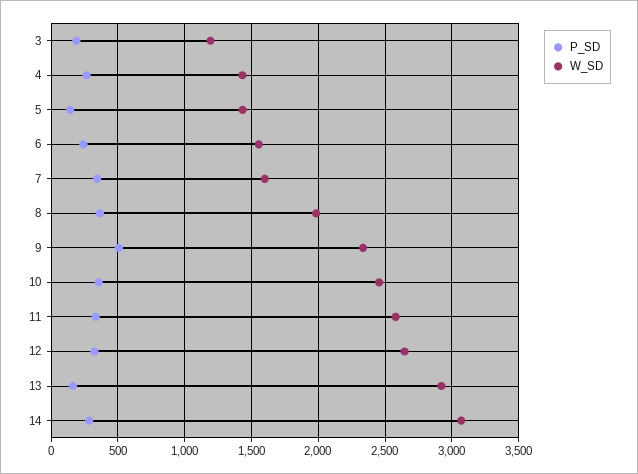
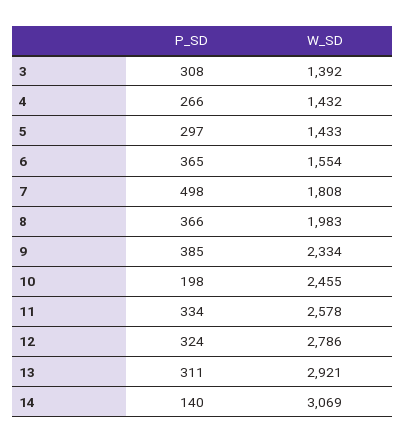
P_SD, 3: 200 -> 308
W_SD, 3: 1200 -> 1392
P_SD, 5: 150 -> 297
P_SD, 6: 250 -> 365
P_SD, 7: 350 -> 498
W_SD, 7: 1600 -> 1808
P_SD, 9: 500 -> 385
P_SD, 10: 350 -> 198
W_SD, 12: 2650 -> 2786
P_SD, 13: 150 -> 311
P_SD, 14: 300 -> 140

